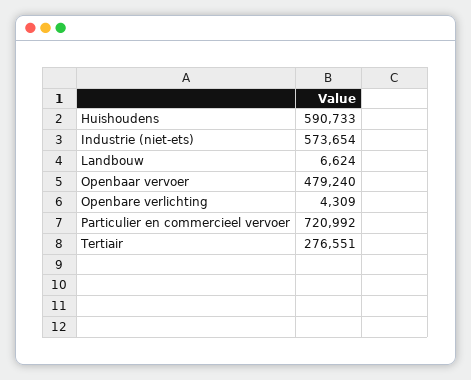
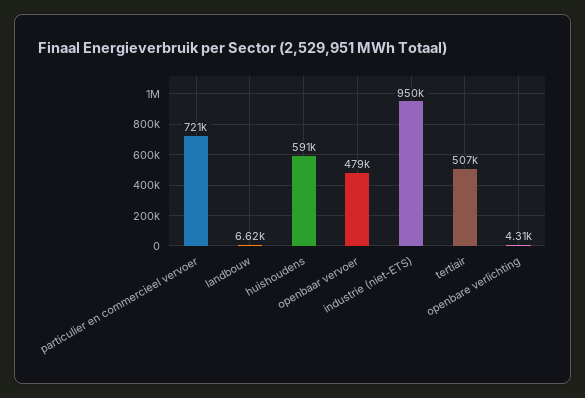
Industrie (niet-ets): 573654 -> 950000
Tertiair: 276551 -> 507000

